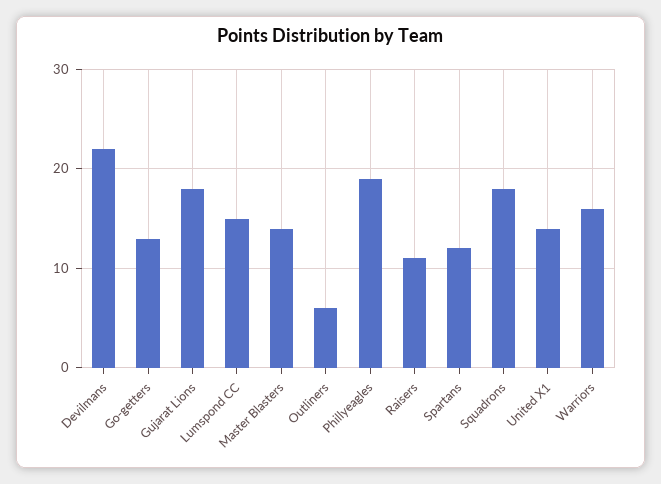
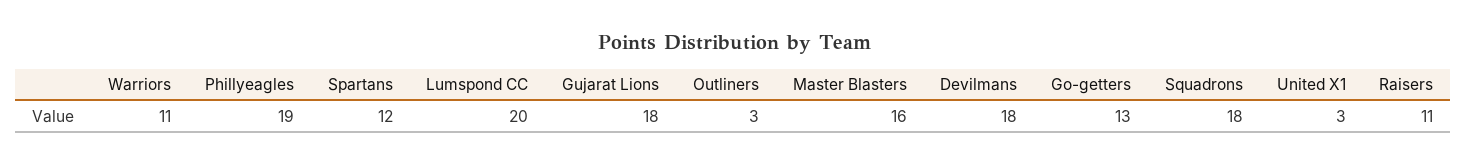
Devilmans: 22 -> 18
Lumspond CC: 15 -> 20
Master Blasters: 14 -> 16
Outliners: 6 -> 3
United X1: 14 -> 3
Warriors: 16 -> 11

